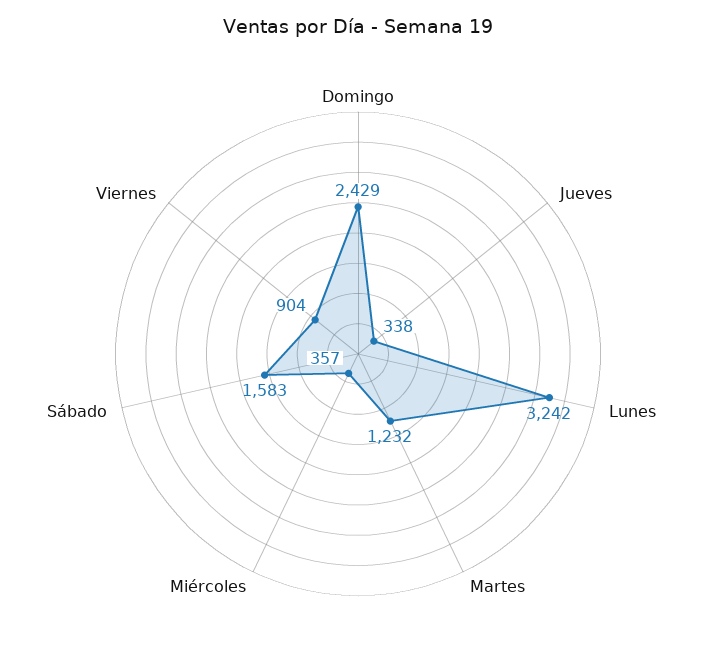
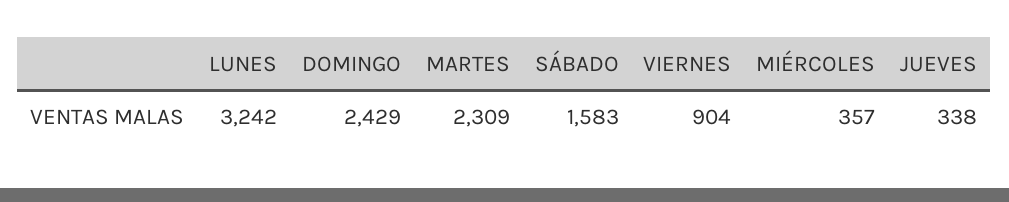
Martes: 1232 -> 2309

